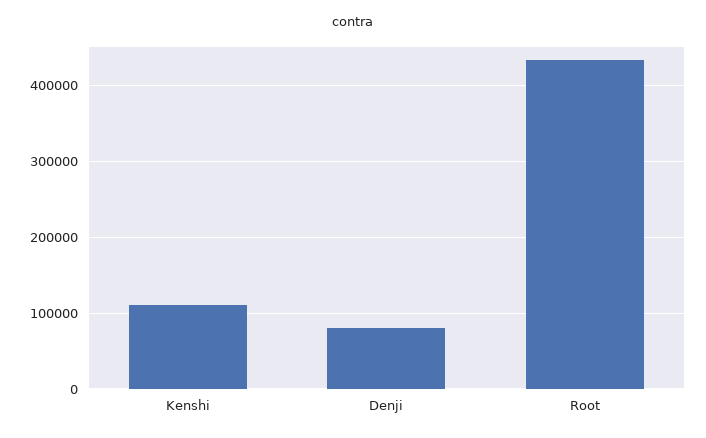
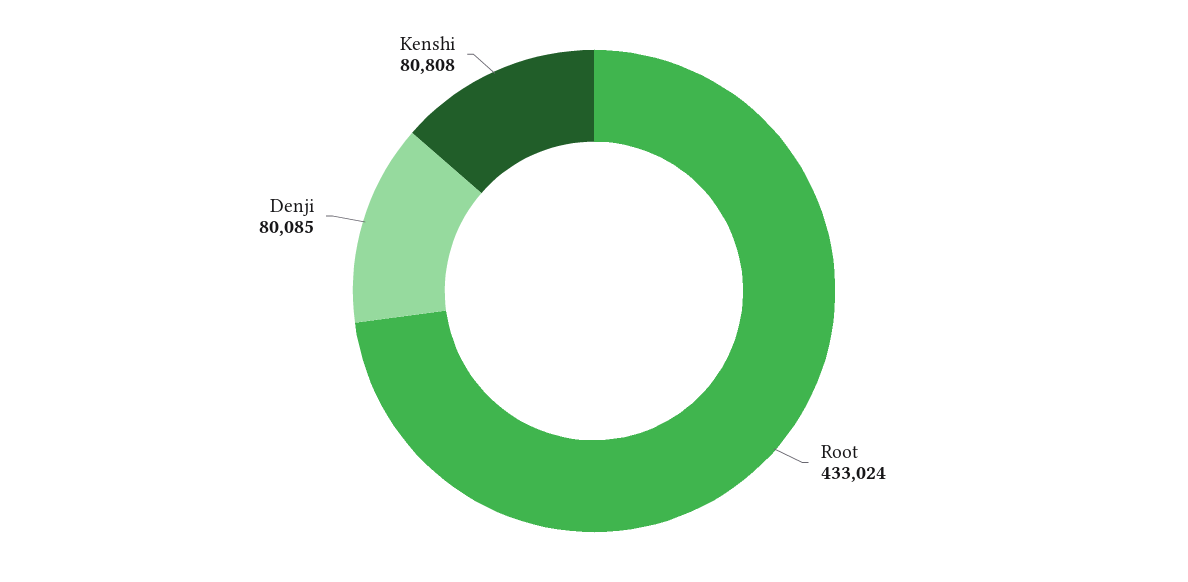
Kenshi: 110000 -> 80808

